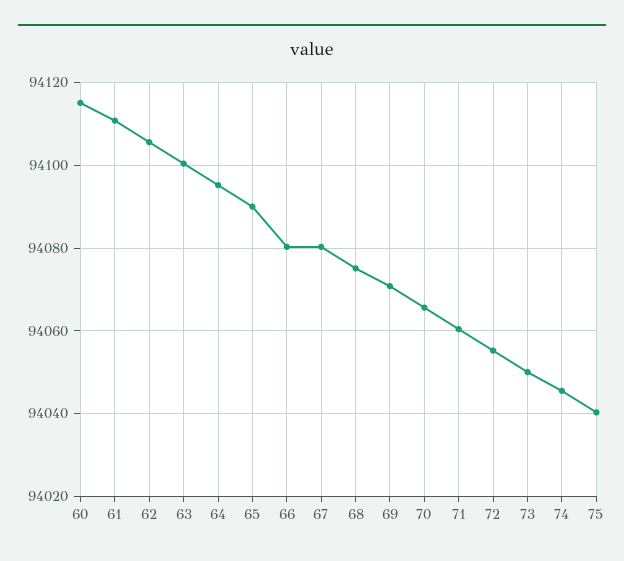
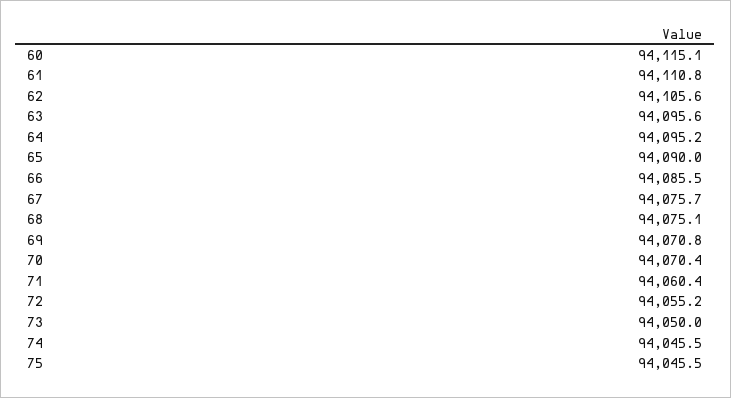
63: 94100 -> 94095.6
66: 94080 -> 94085.5
67: 94080 -> 94075.7
70: 94066 -> 94070.4
75: 94040 -> 94045.5

